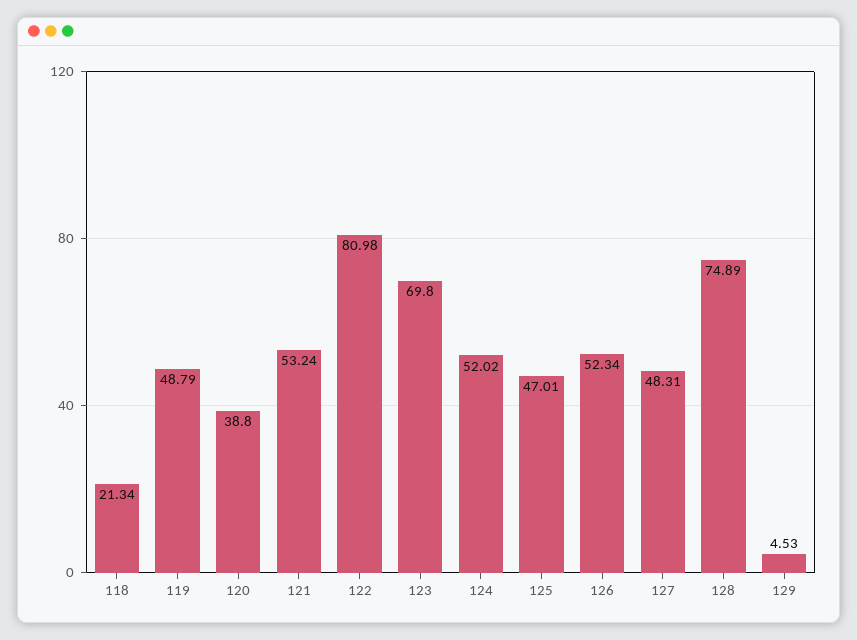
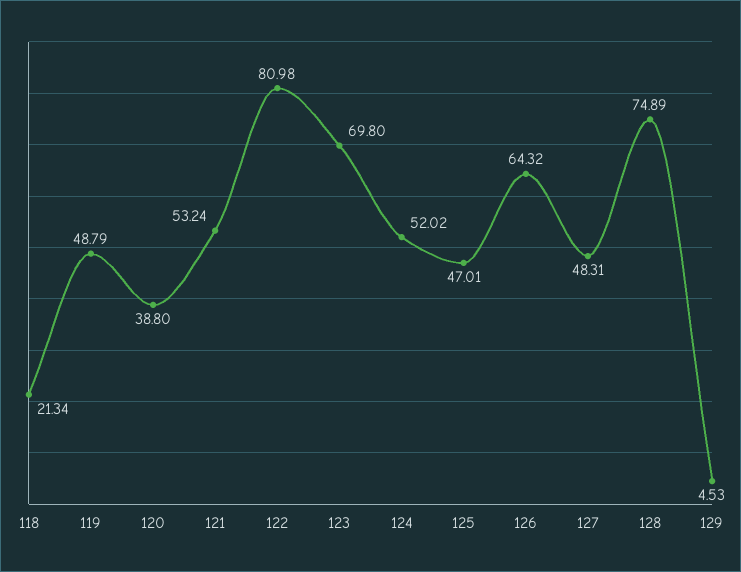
126: 52.34 -> 64.32

